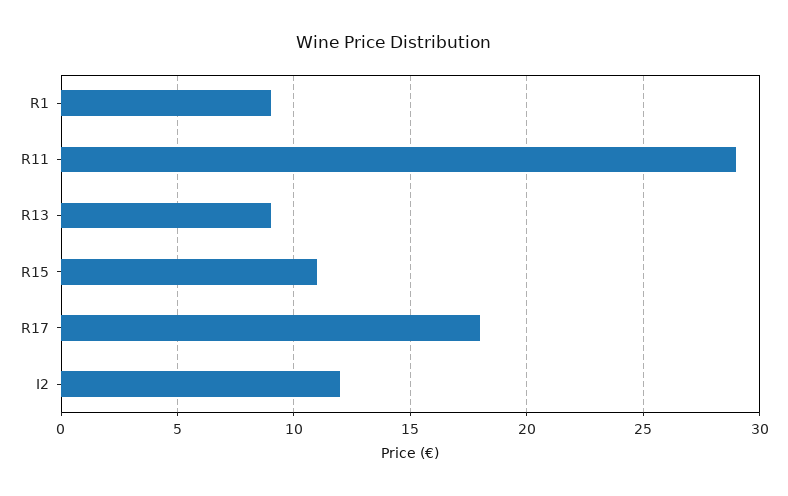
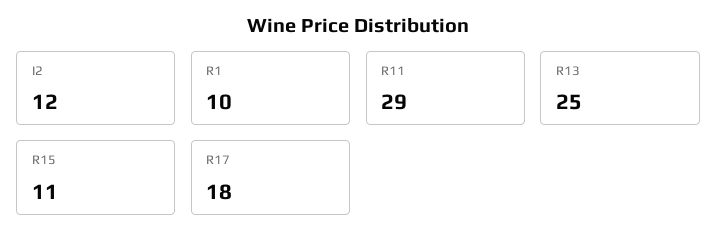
R1: 9 -> 10
R13: 9 -> 25

